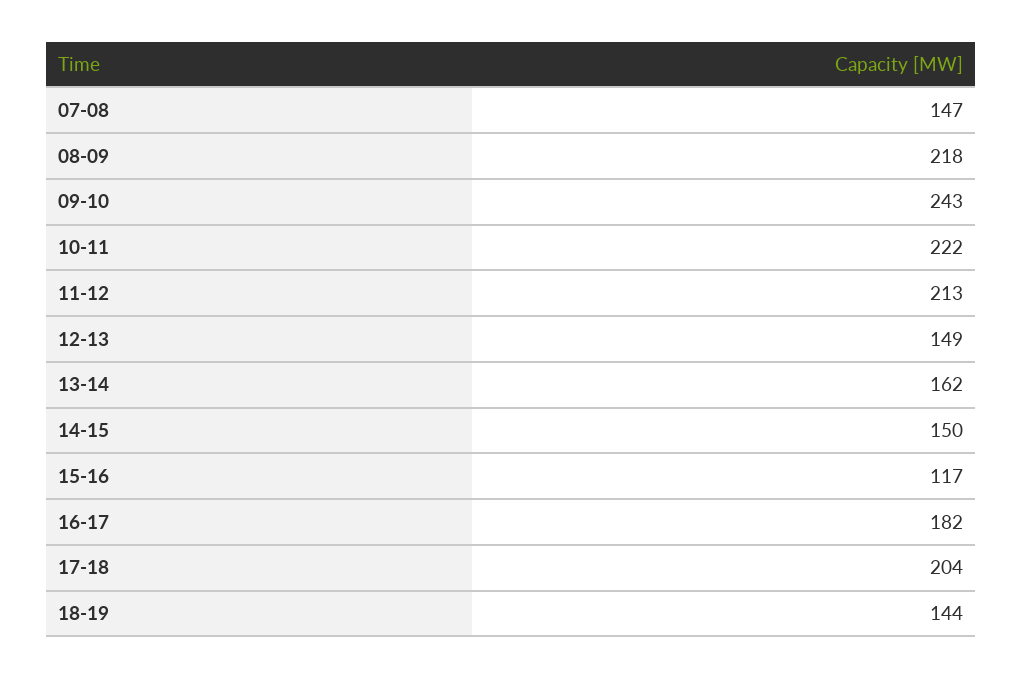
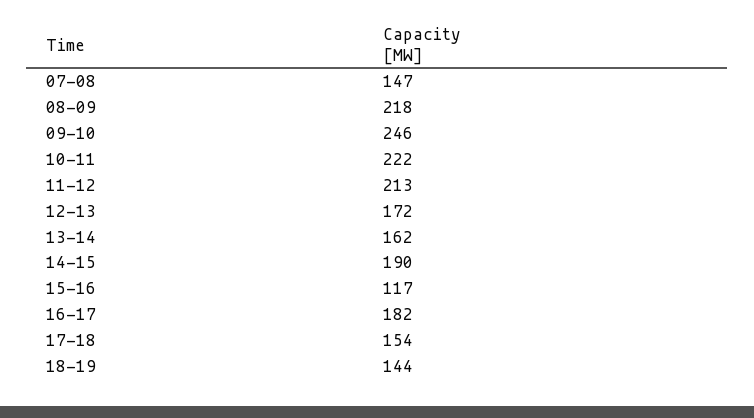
09-10: 243 -> 246
12-13: 149 -> 172
14-15: 150 -> 190
17-18: 204 -> 154

